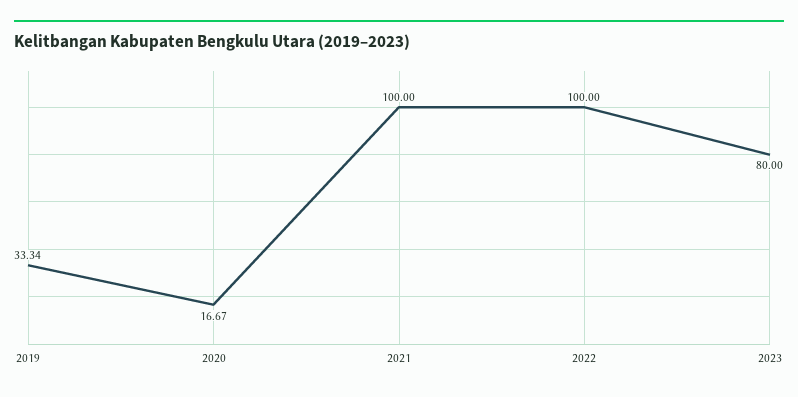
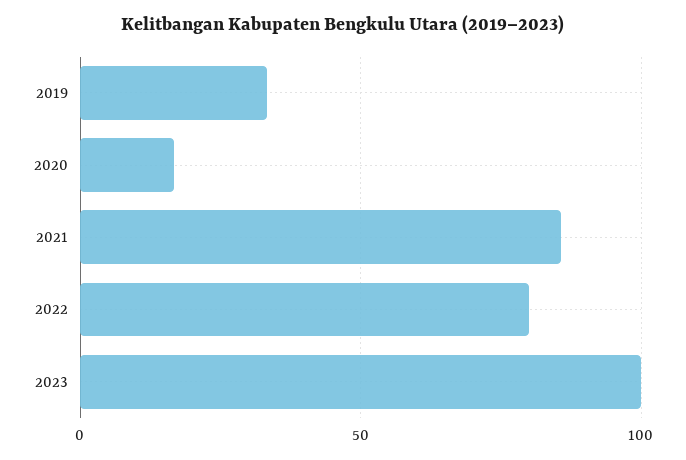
2021: 100 -> 85
2022: 100 -> 80
2023: 80 -> 100

